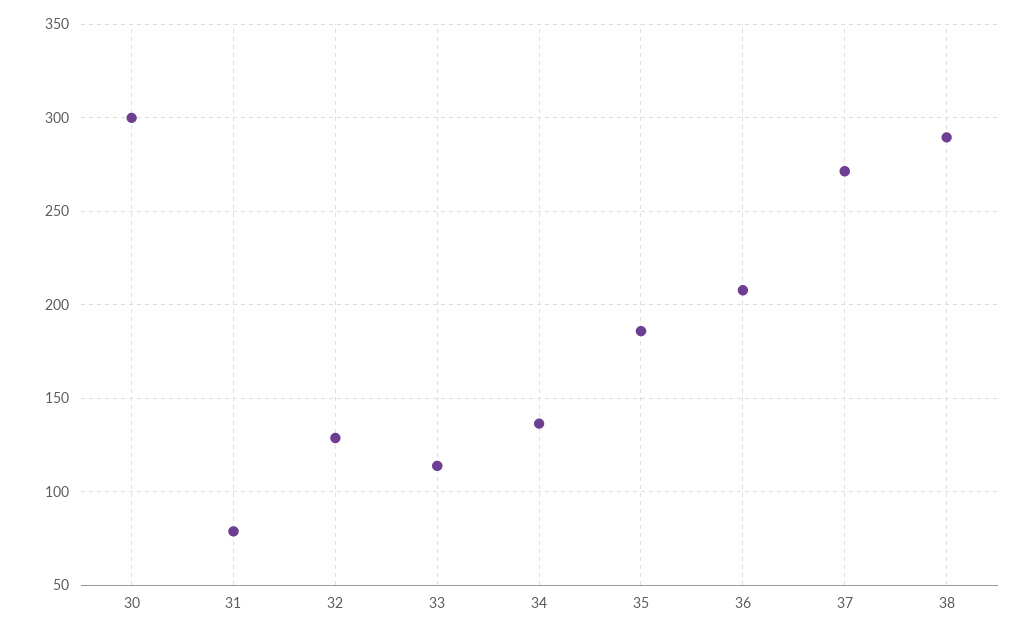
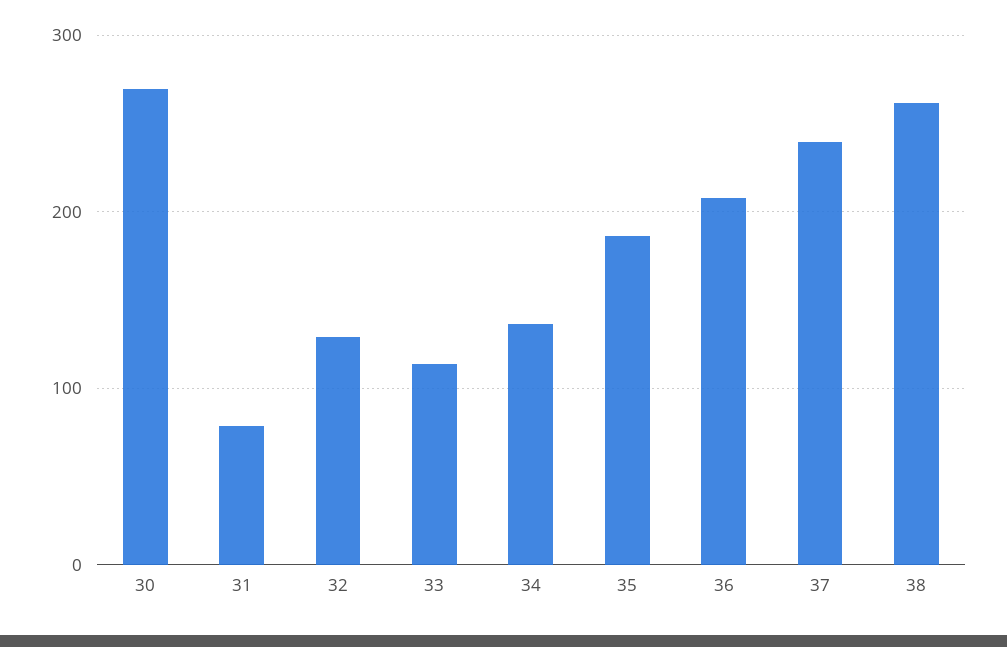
30: 300 -> 270
37: 270 -> 240
38: 290 -> 260

